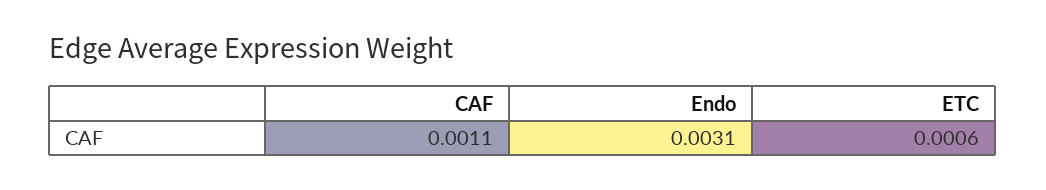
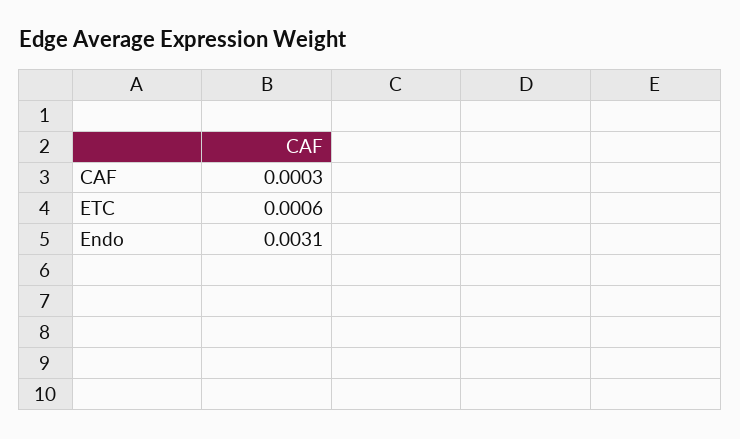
CAF: 0.0011 -> 0.0003

